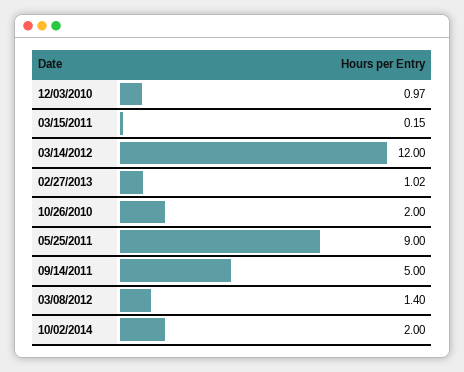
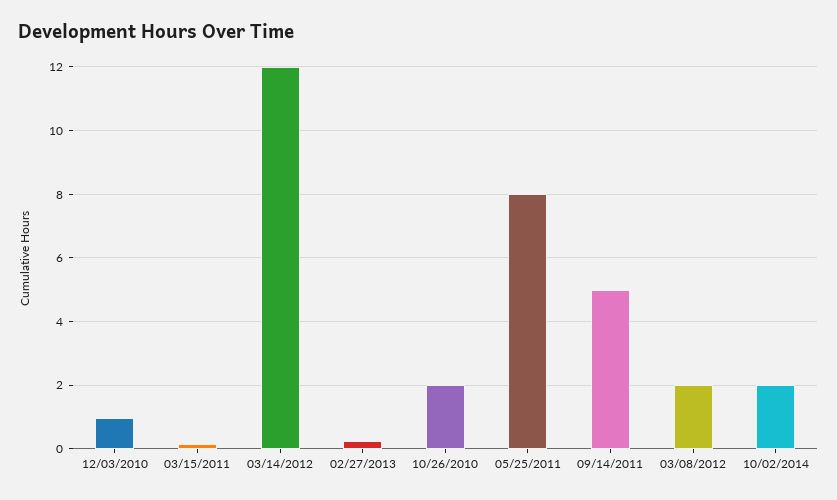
02/27/2013: 1.02 -> 0.2
05/25/2011: 9 -> 8
03/08/2012: 1.4 -> 2

